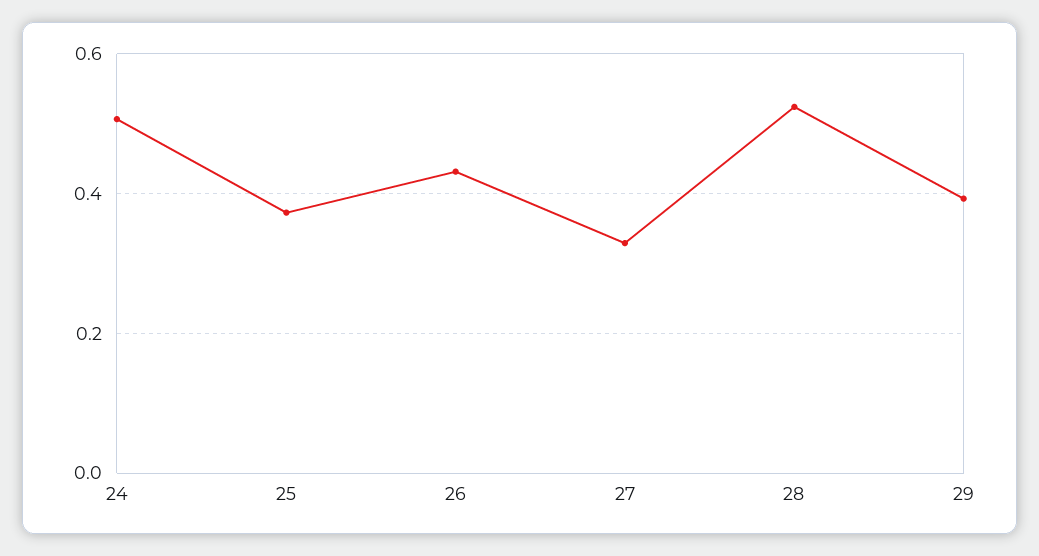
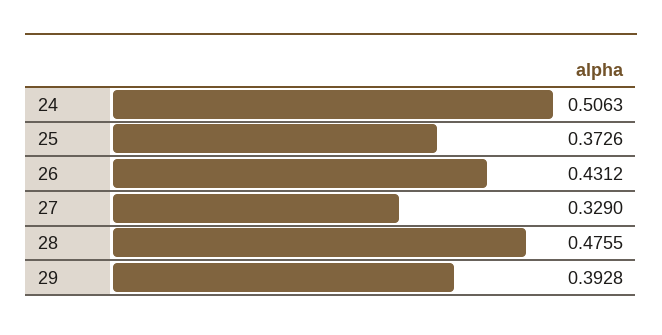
28: 0.52 -> 0.4755

